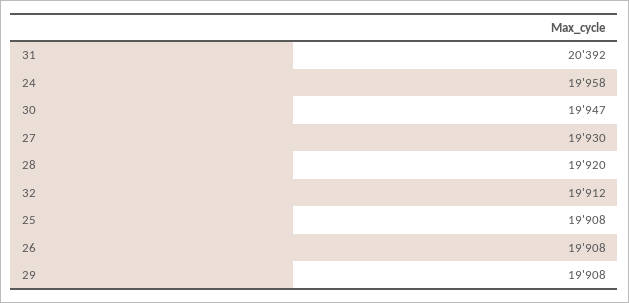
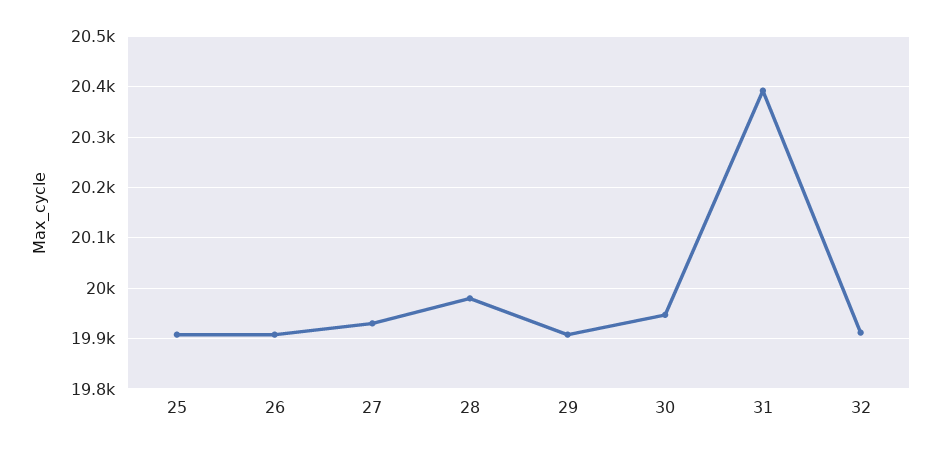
24: 19958 -> none
28: 19920 -> 19980

